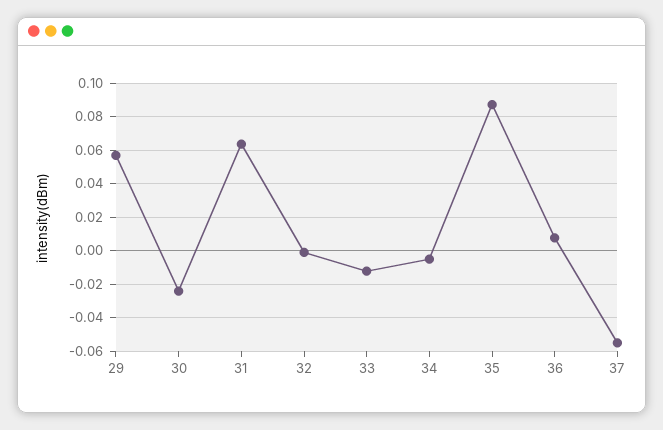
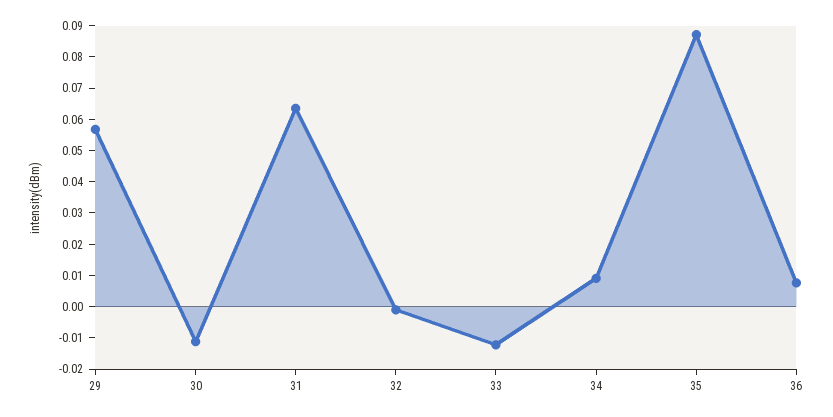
30: -0.025 -> -0.01
34: -0.005 -> 0.01
37: -0.055 -> none

